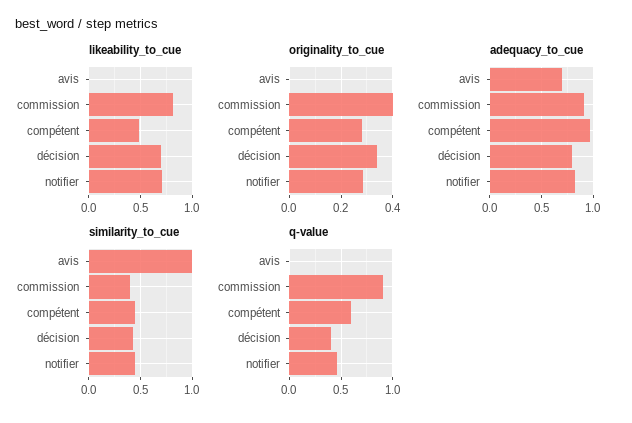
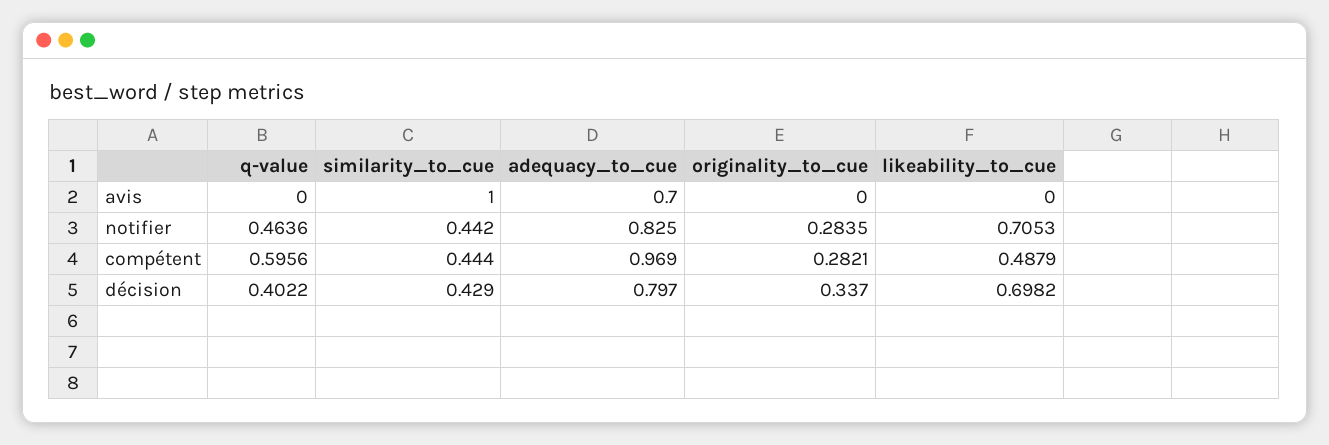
likeability_to_cue, commission: 0.8 -> none
originality_to_cue, commission: 0.4 -> none
adequacy_to_cue, commission: 0.9 -> none
similarity_to_cue, commission: 0.4 -> none
q-value, commission: 0.9 -> none

